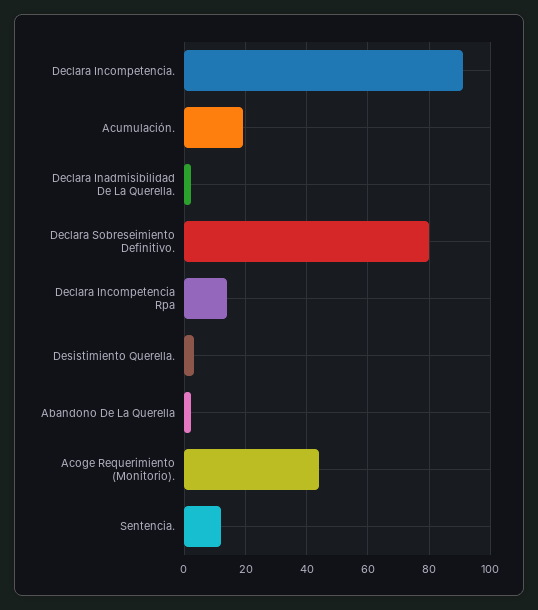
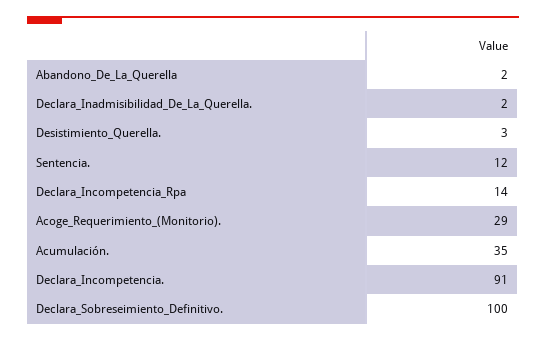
Acumulación.: 20 -> 35
Declara Sobreseimiento Definitivo.: 80 -> 100
Acoge Requerimiento (Monitorio).: 45 -> 29

